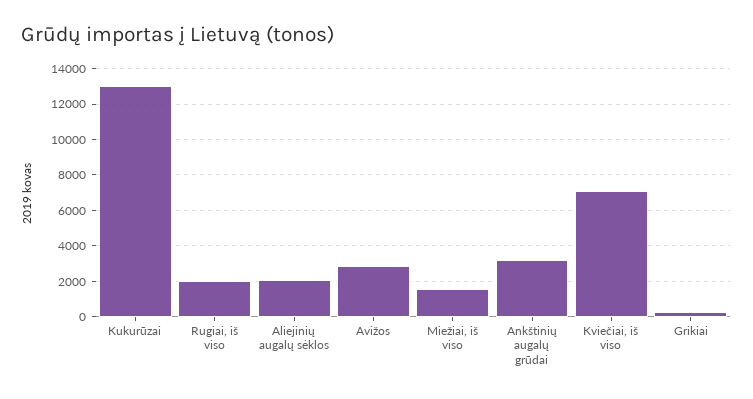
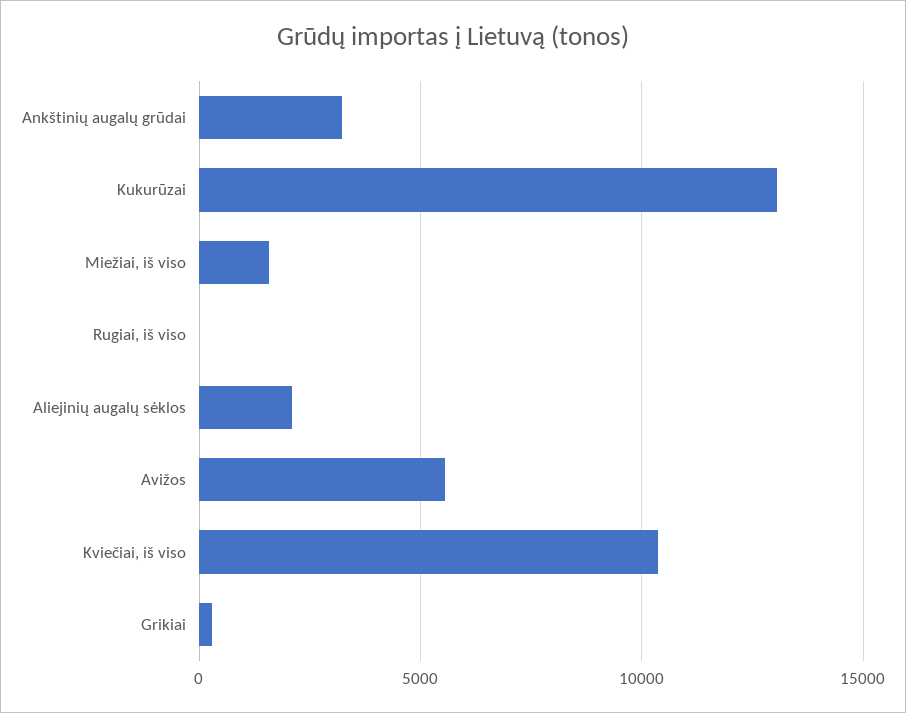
Rugiai, iš viso: 2000 -> 0
Avižos: 3000 -> 5500
Kviečiai, iš viso: 7000 -> 10500

